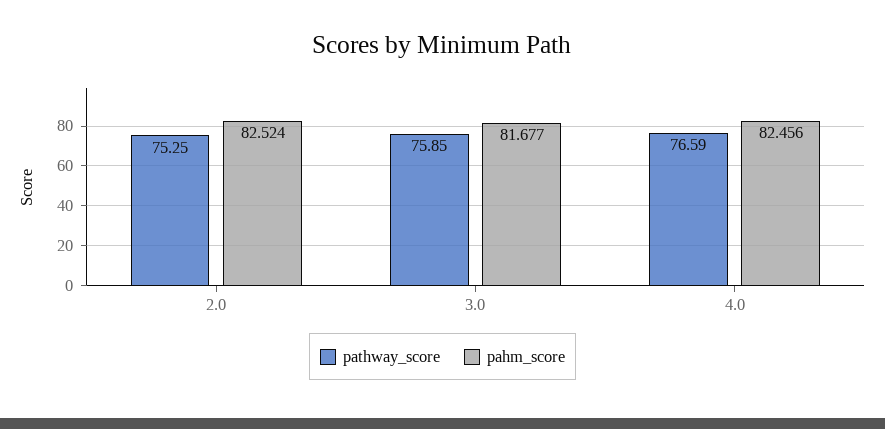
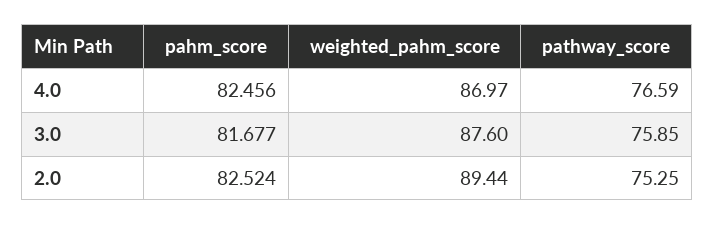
weighted_pahm_score, 4.0: none -> 86.97
weighted_pahm_score, 3.0: none -> 87.6
weighted_pahm_score, 2.0: none -> 89.44

